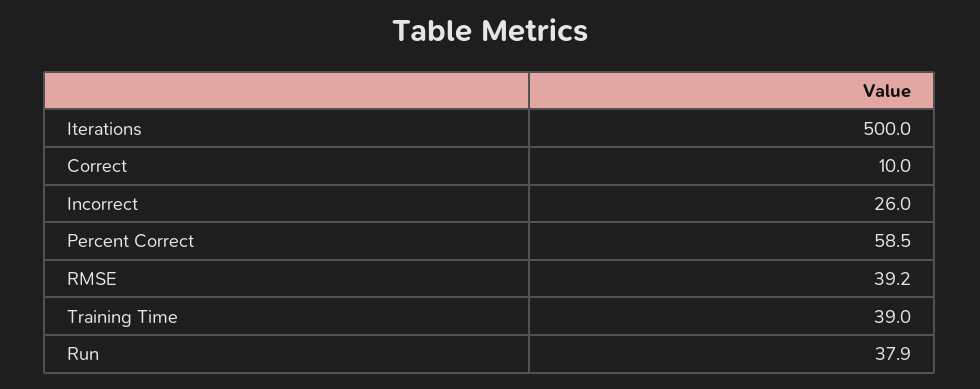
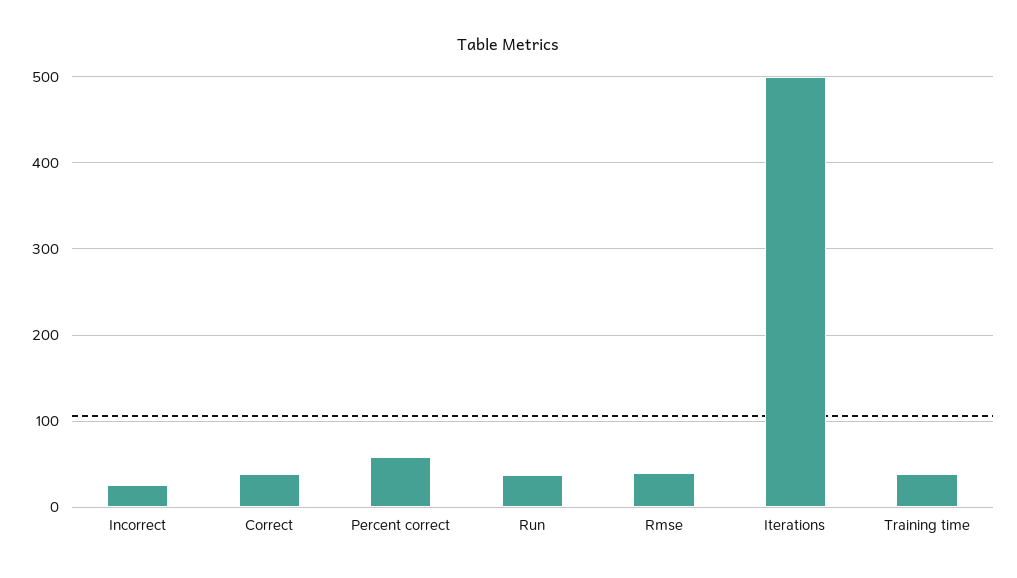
Correct: 10 -> 40

